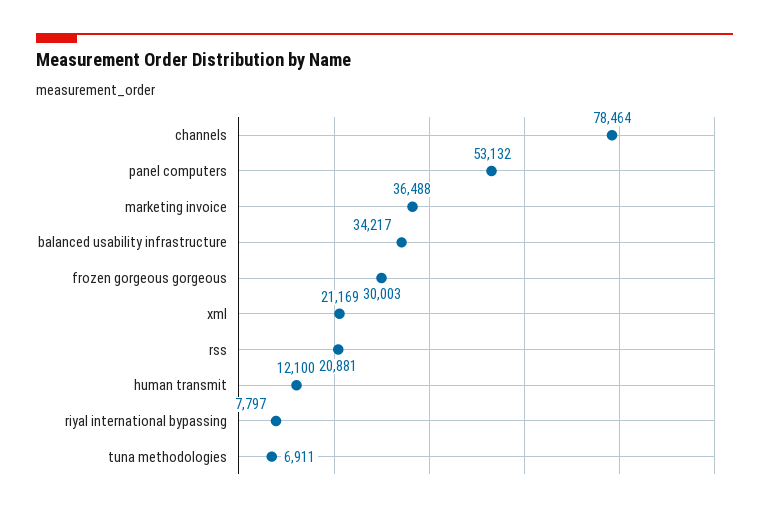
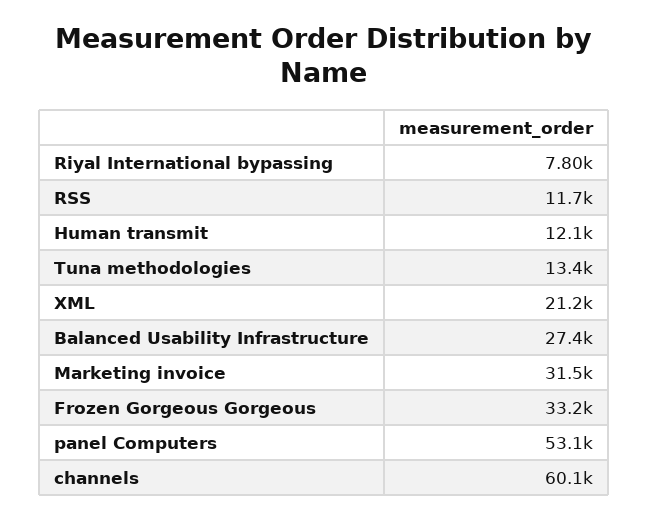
channels: 78464 -> 60100
marketing invoice: 36488 -> 31500
balanced usability infrastructure: 34217 -> 27400
frozen gorgeous gorgeous: 30003 -> 33200
rss: 20881 -> 11700
tuna methodologies: 6911 -> 13400

